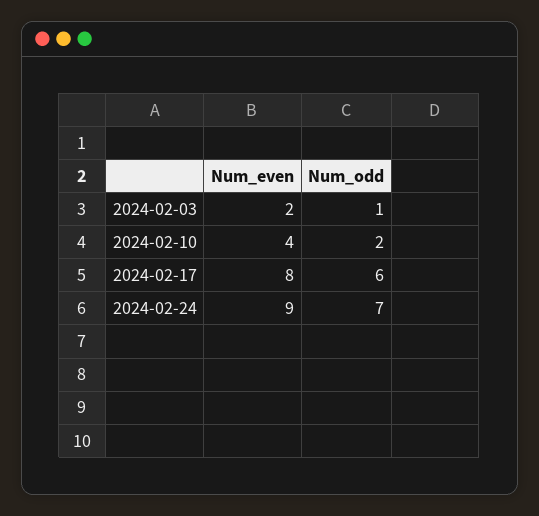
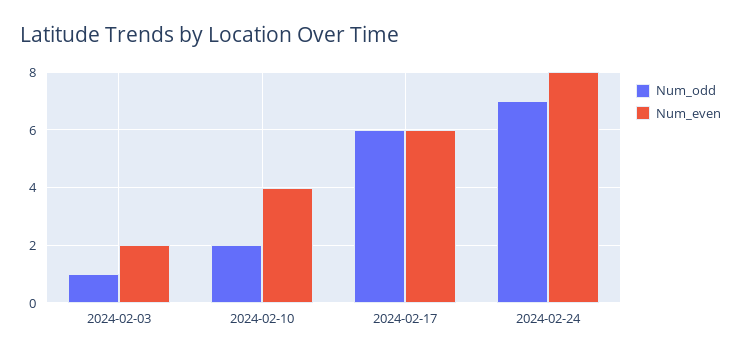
Num_even, 2024-02-17: 8 -> 6
Num_even, 2024-02-24: 9 -> 8

